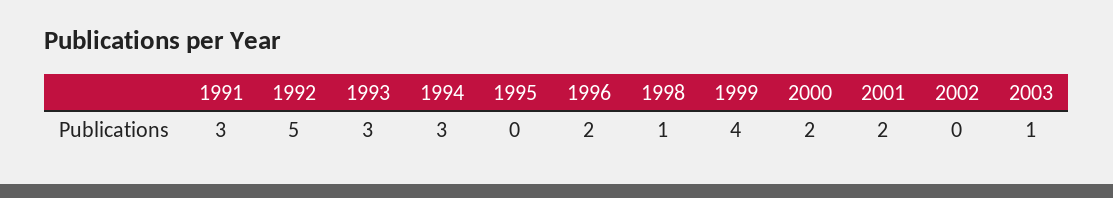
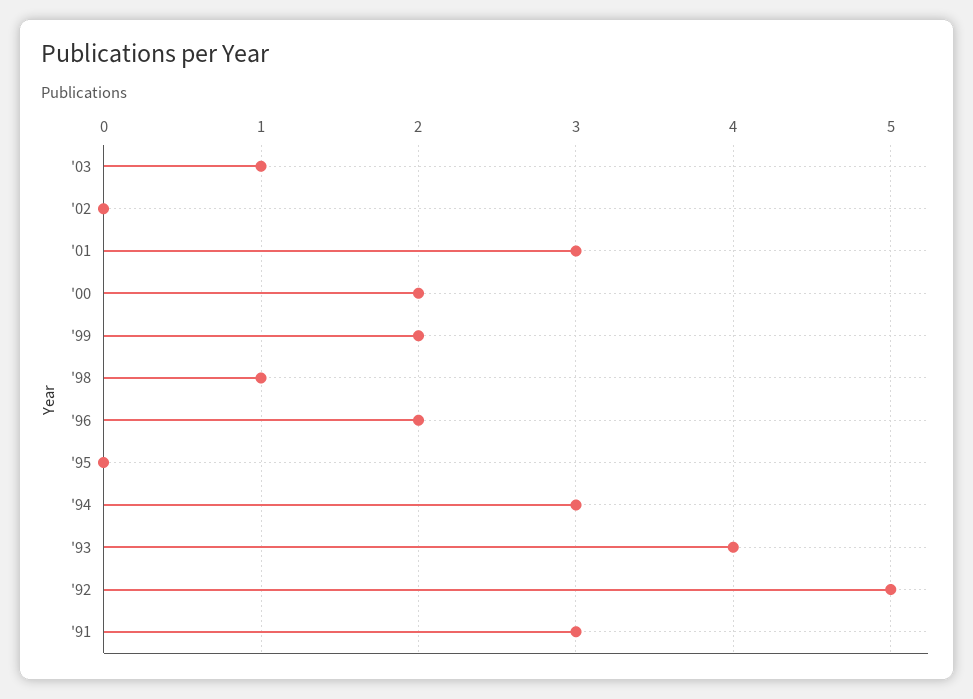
1993: 3 -> 4
1999: 4 -> 2
2001: 2 -> 3

